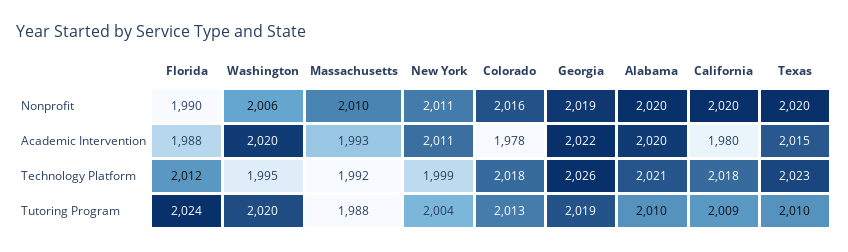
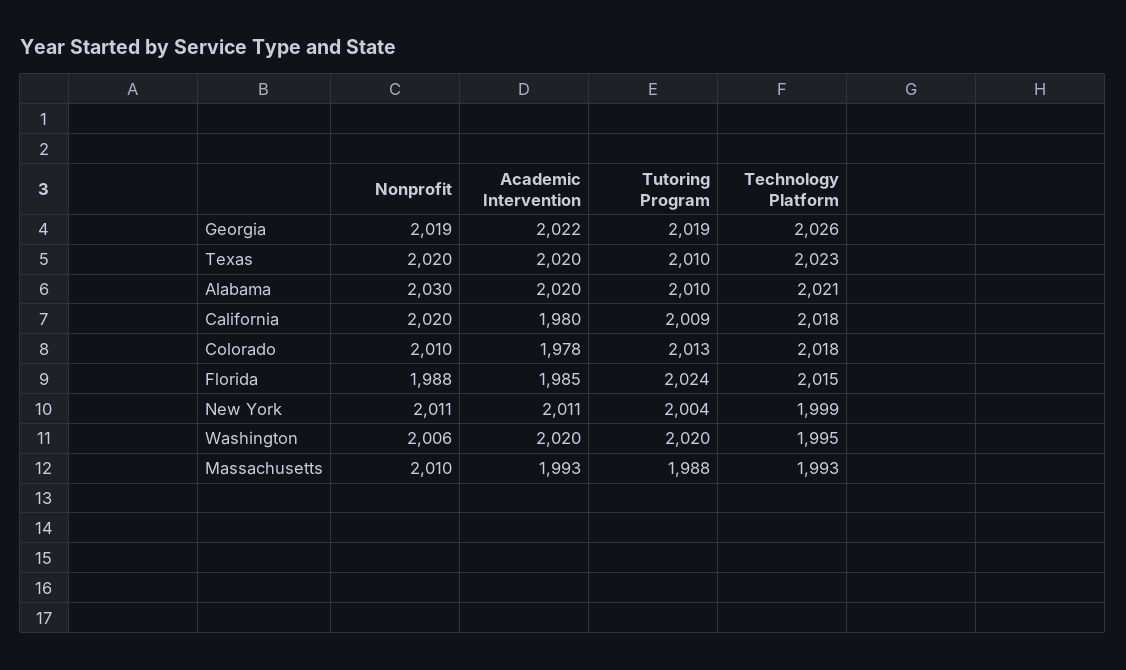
Florida, Nonprofit: 1990 -> 1988
Colorado, Nonprofit: 2016 -> 2010
Alabama, Nonprofit: 2020 -> 2030
Florida, Academic Intervention: 1988 -> 1985
Texas, Academic Intervention: 2015 -> 2020
Florida, Technology Platform: 2012 -> 2015
Massachusetts, Technology Platform: 1992 -> 1993

